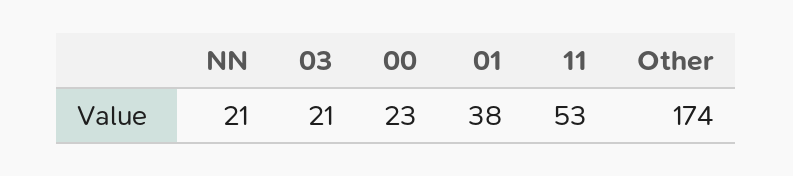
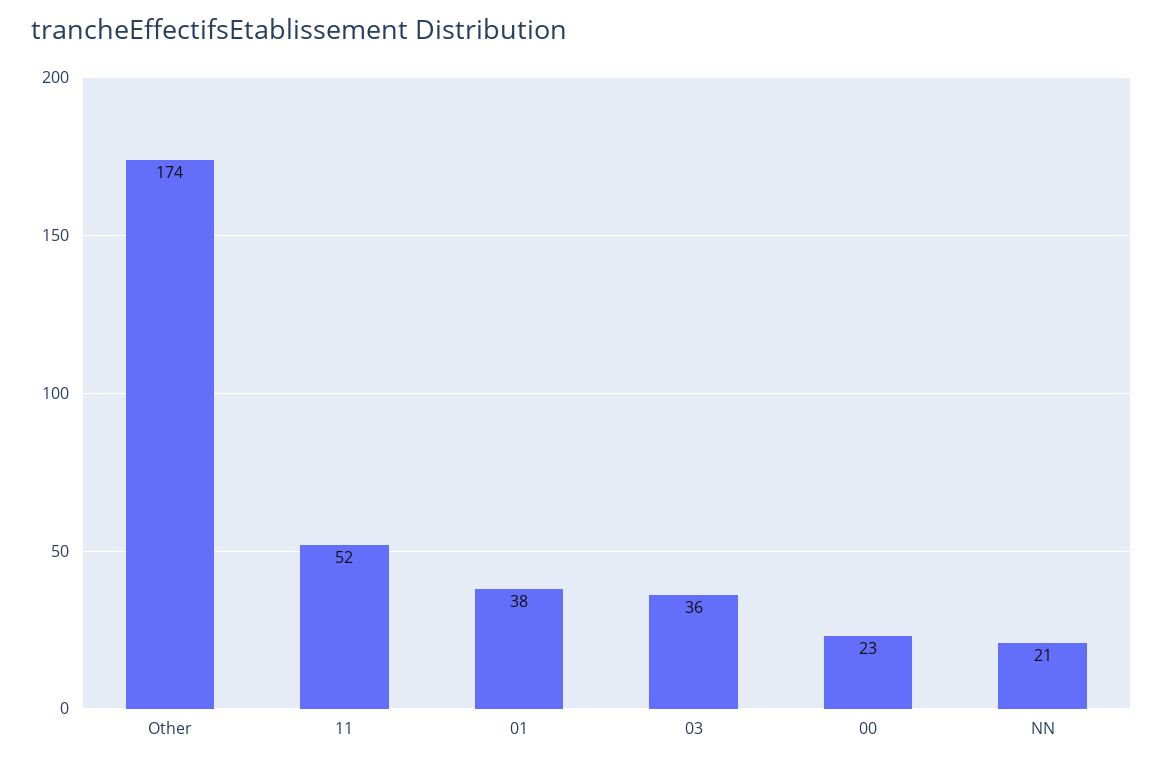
03: 21 -> 36
11: 53 -> 52

